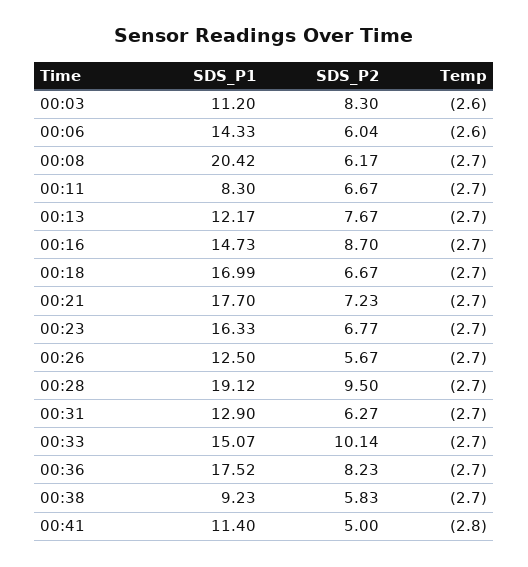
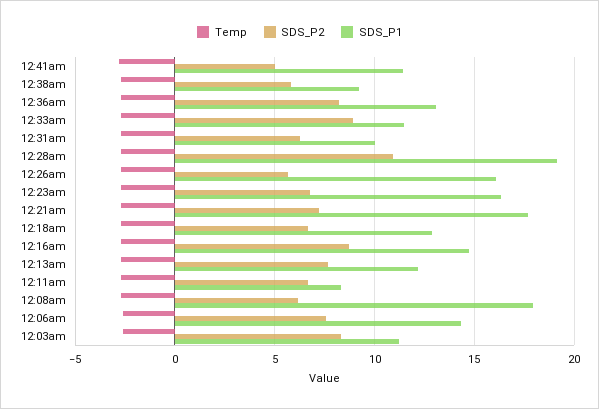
SDS_P2, 00:06: 6.04 -> 7.5
SDS_P1, 00:08: 20.42 -> 18
SDS_P1, 00:18: 16.99 -> 13
SDS_P1, 00:26: 12.5 -> 16
SDS_P2, 00:28: 9.5 -> 11
SDS_P1, 00:31: 12.9 -> 10
SDS_P1, 00:33: 15.07 -> 11.5
SDS_P2, 00:33: 10.14 -> 9
SDS_P1, 00:36: 17.52 -> 13

